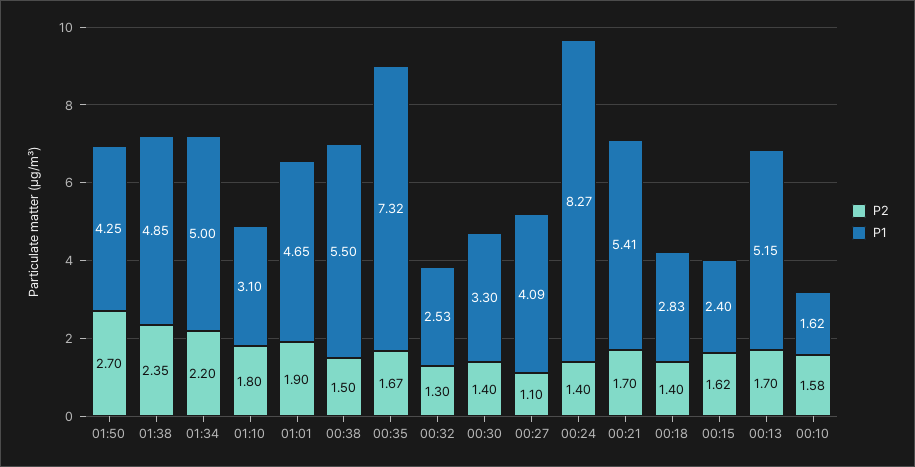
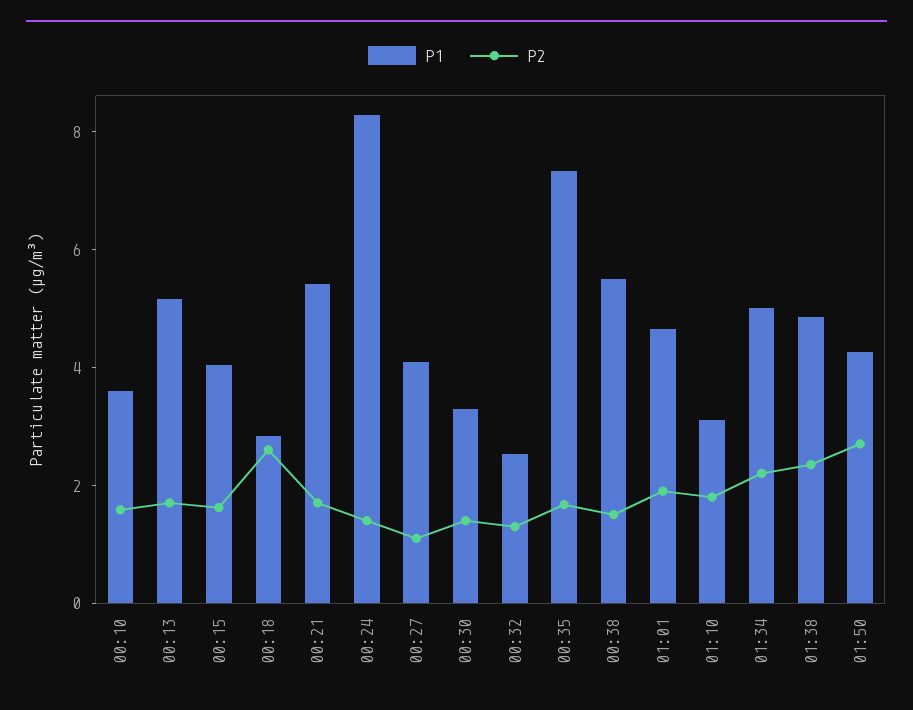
P2, 00:18: 1.4 -> 2.5
P1, 00:15: 2.4 -> 4
P1, 00:10: 1.62 -> 3.5

